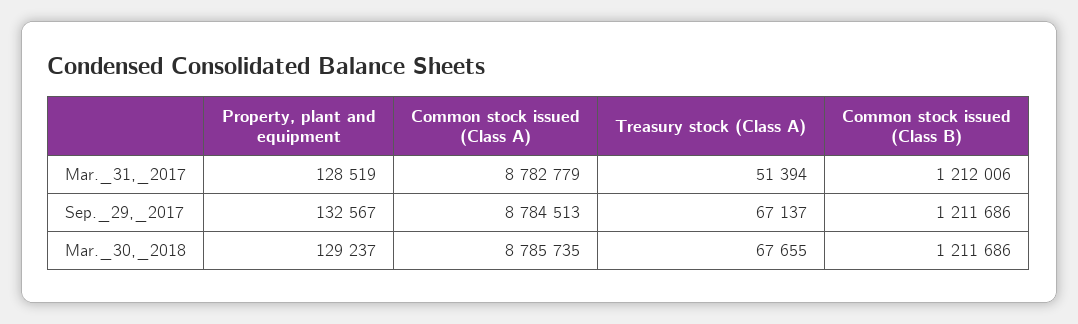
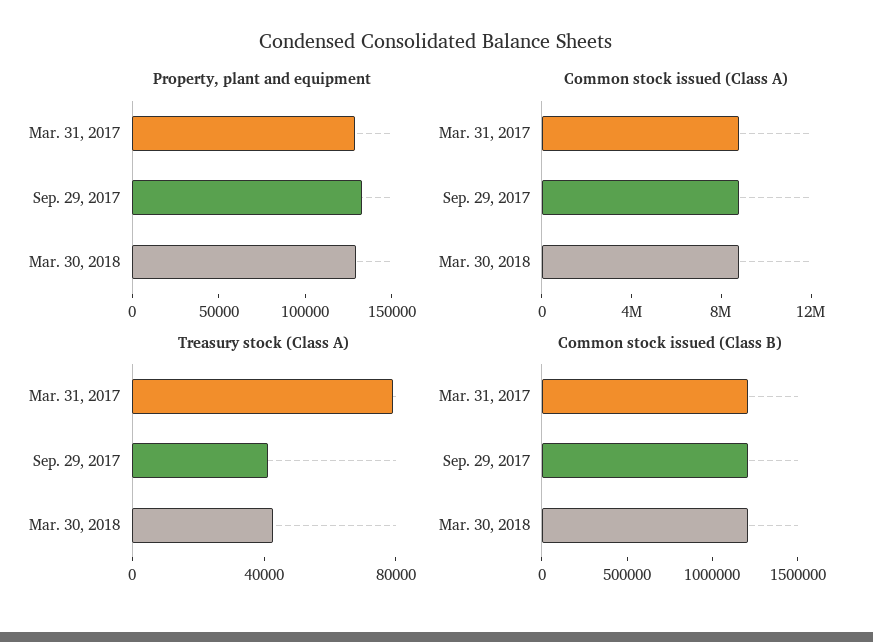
Treasury stock (Class A), Mar._31,_2017: 51394 -> 80000
Treasury stock (Class A), Sep._29,_2017: 67137 -> 40000
Treasury stock (Class A), Mar._30,_2018: 67655 -> 40000

